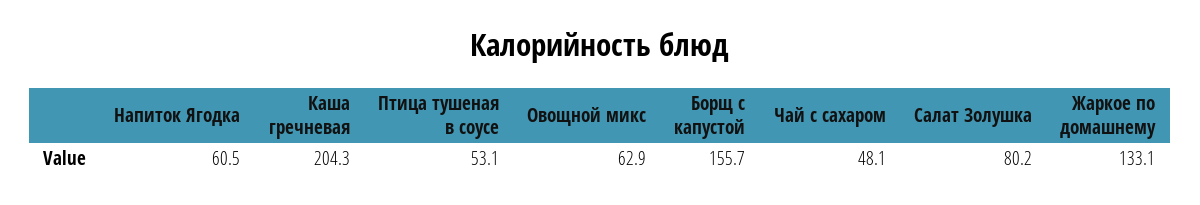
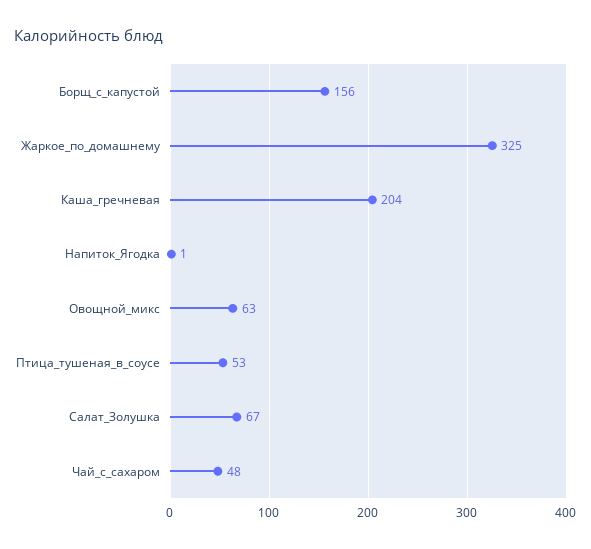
Напиток Ягодка: 60.5 -> 1
Салат Золушка: 80.2 -> 67
Жаркое по домашнему: 133.1 -> 325

